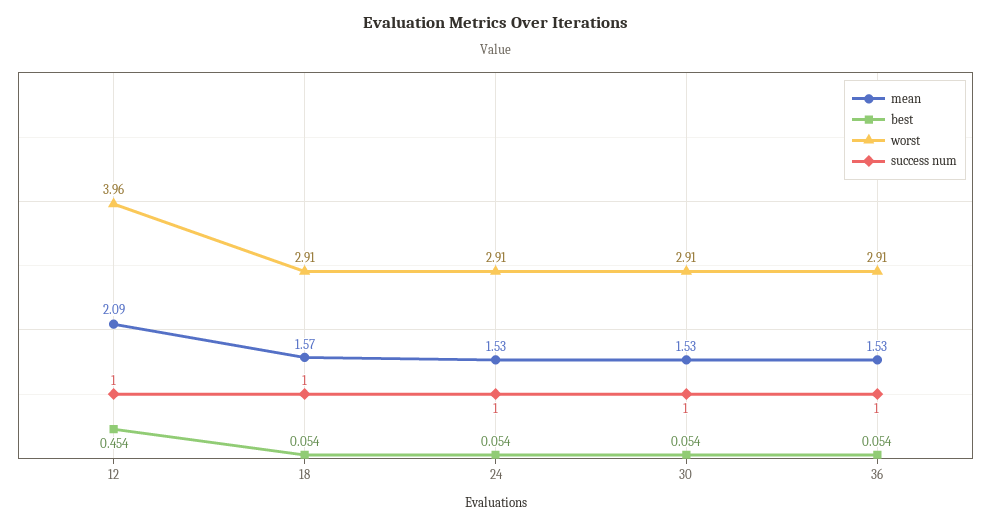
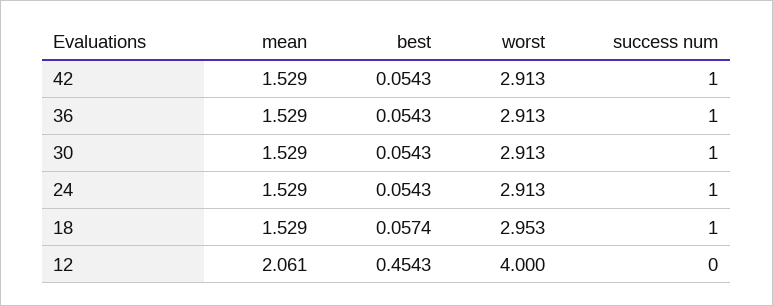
mean, 12: 2.09 -> 2.061
worst, 12: 3.96 -> 4
success num, 12: 1 -> 0
mean, 18: 1.57 -> 1.529
best, 18: 0.054 -> 0.0574
worst, 18: 2.91 -> 2.953
mean, 42: none -> 1.529
best, 42: none -> 0.0543
worst, 42: none -> 2.913
success num, 42: none -> 1

